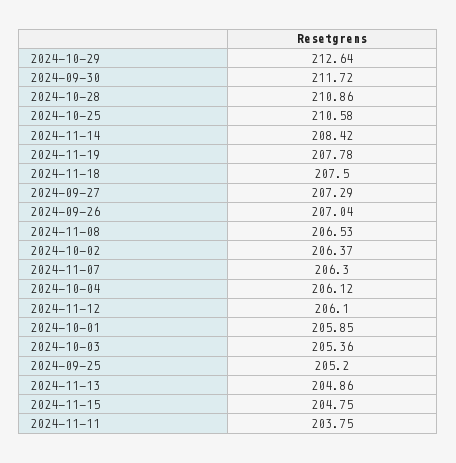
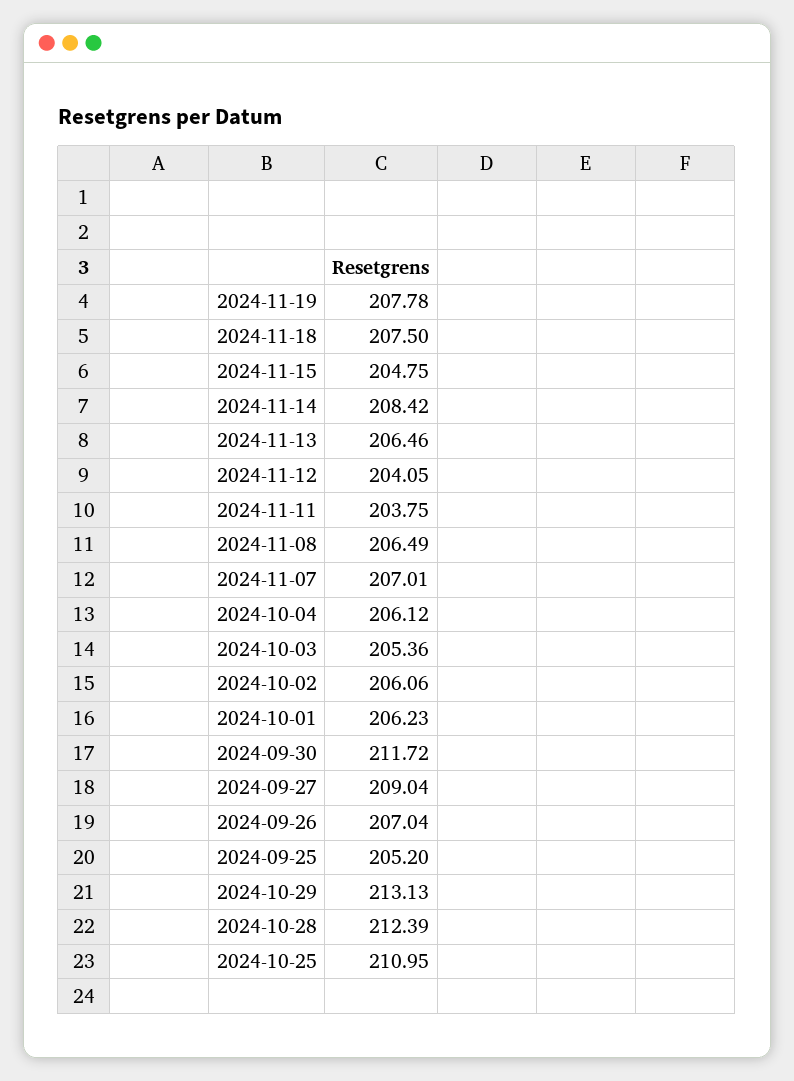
2024-10-29: 212.64 -> 213.13
2024-10-28: 210.86 -> 212.39
2024-10-25: 210.58 -> 210.95
2024-09-27: 207.29 -> 209.04
2024-11-08: 206.53 -> 206.49
2024-10-02: 206.37 -> 206.06
2024-11-07: 206.3 -> 207.01
2024-11-12: 206.1 -> 204.05
2024-10-01: 205.85 -> 206.23
2024-11-13: 204.86 -> 206.46

